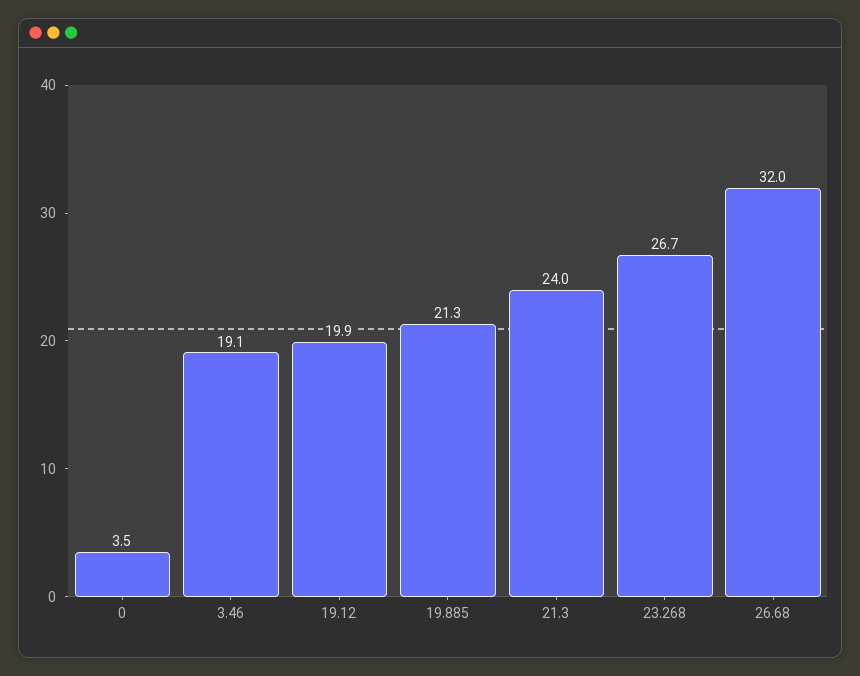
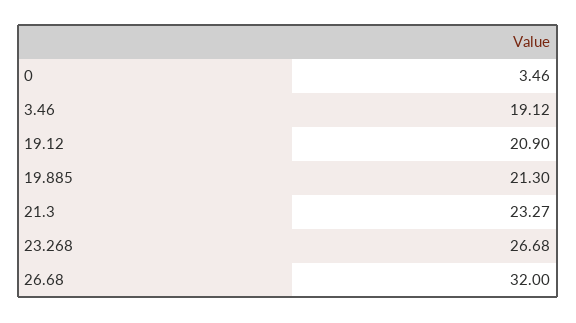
19.12: 19.9 -> 20.9
21.3: 24 -> 23.27

